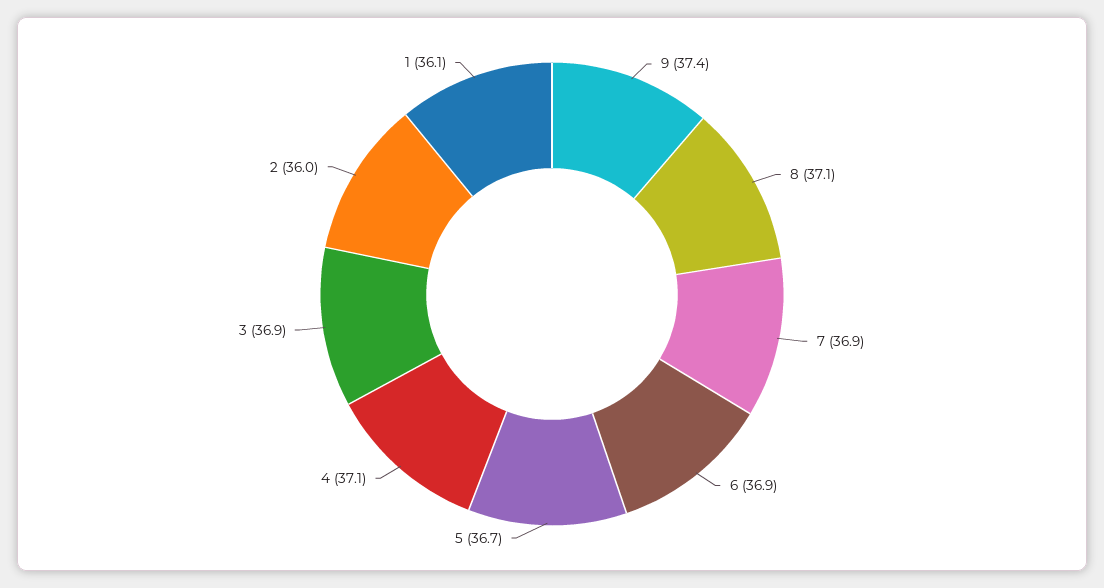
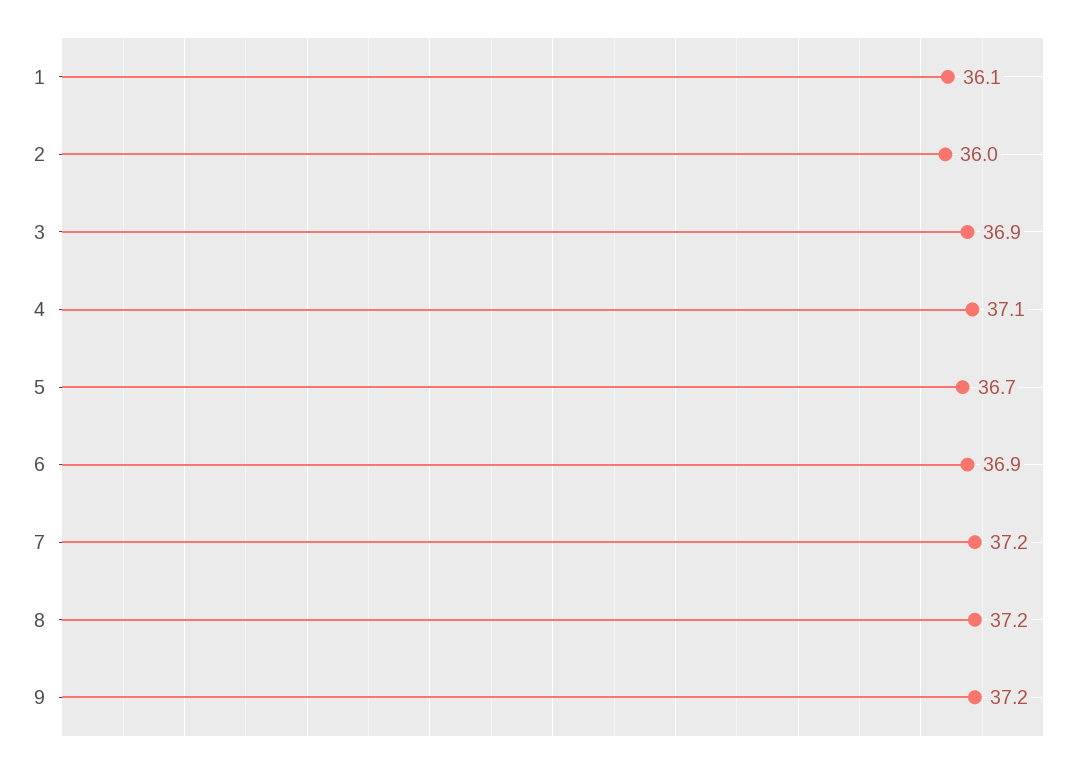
9: 37.4 -> 37.2
8: 37.1 -> 37.2
7: 36.9 -> 37.2

